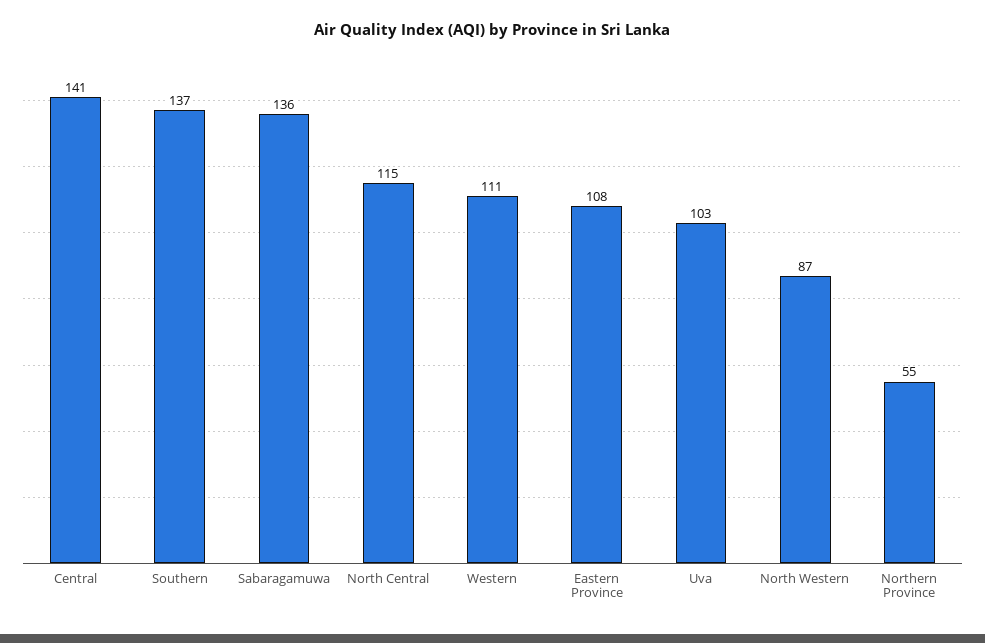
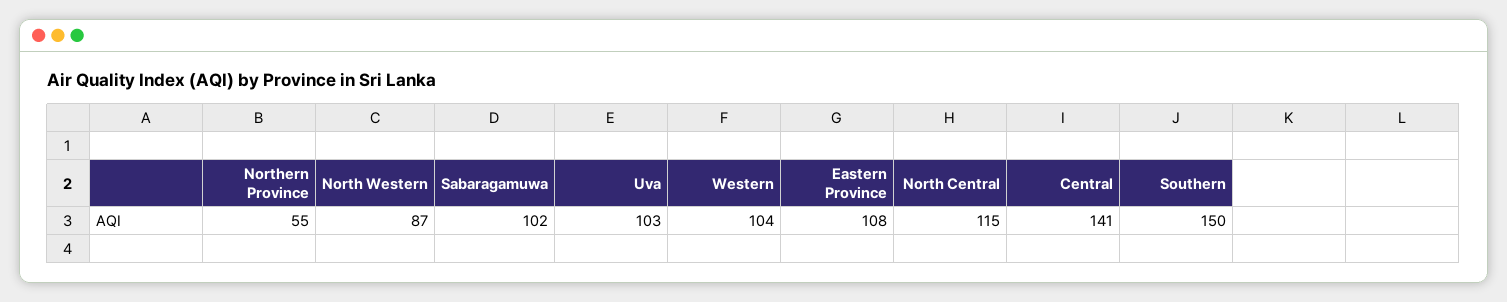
Southern: 137 -> 150
Sabaragamuwa: 136 -> 102
Western: 111 -> 104

